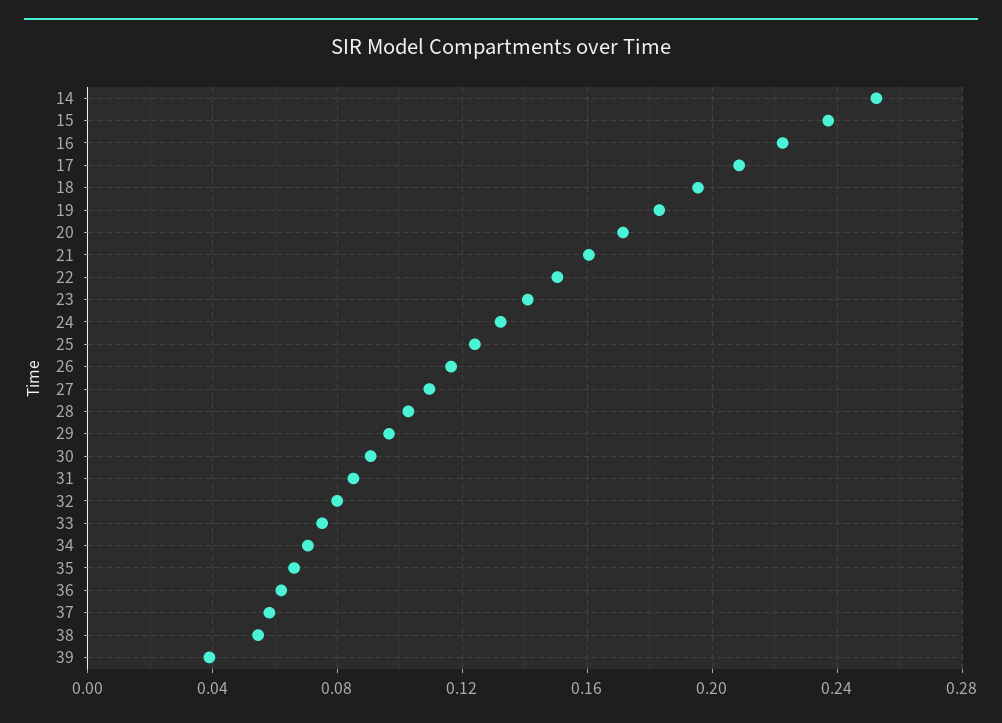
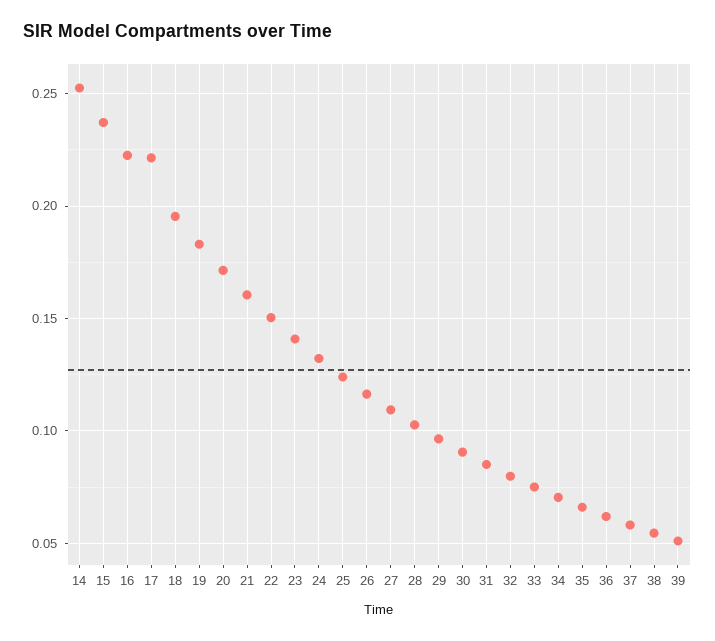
17: 0.21 -> 0.22
39: 0.04 -> 0.05

